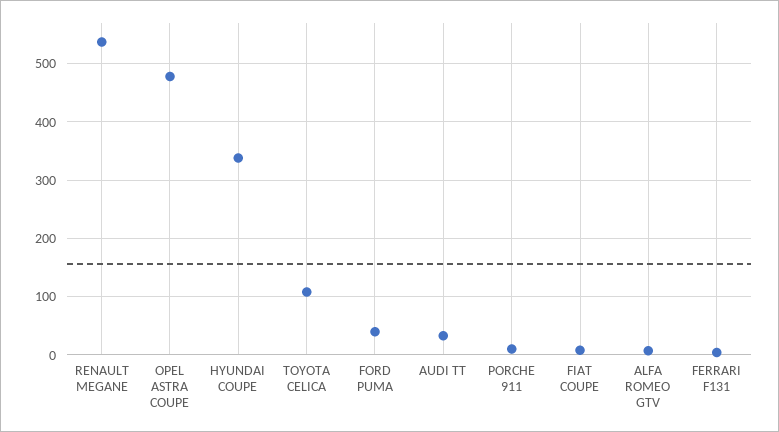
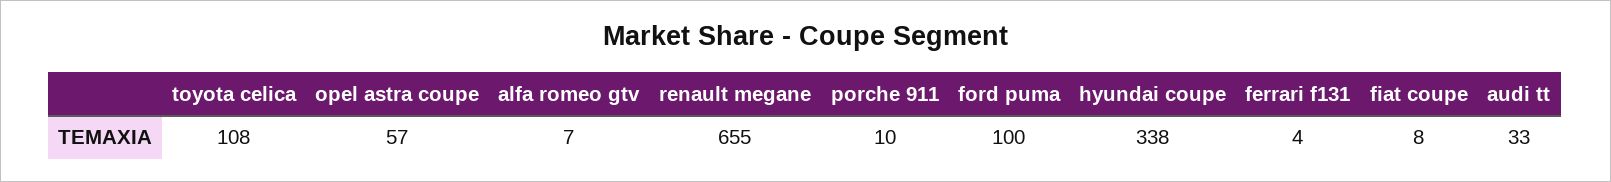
RENAULT MEGANE: 540 -> 655
OPEL ASTRA COUPE: 480 -> 57
FORD PUMA: 40 -> 100

